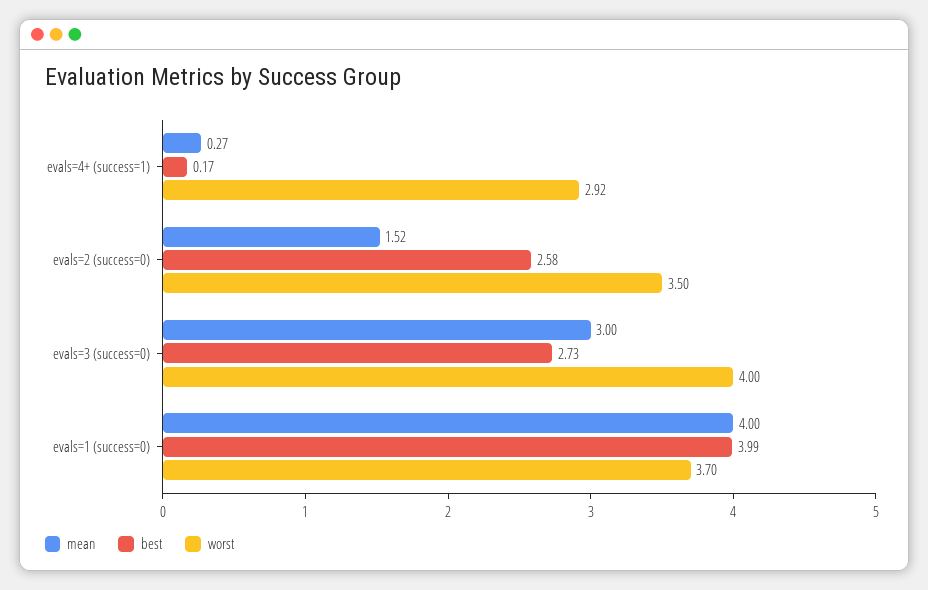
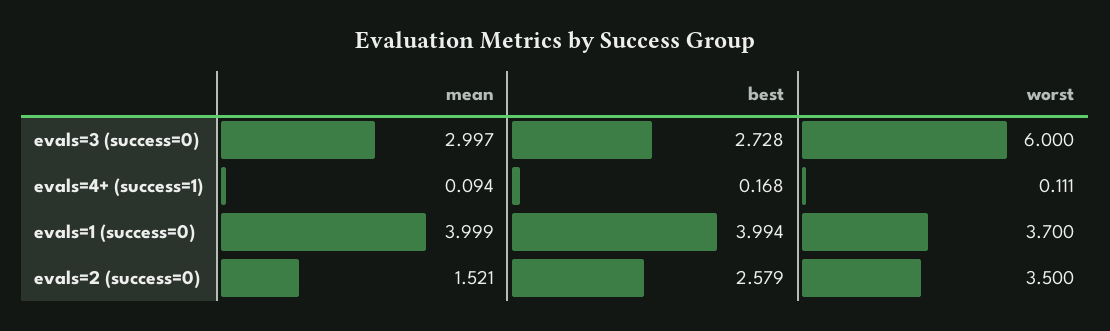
mean, evals=4+ (success=1): 0.27 -> 0.094
worst, evals=4+ (success=1): 2.92 -> 0.111
worst, evals=3 (success=0): 4 -> 6

